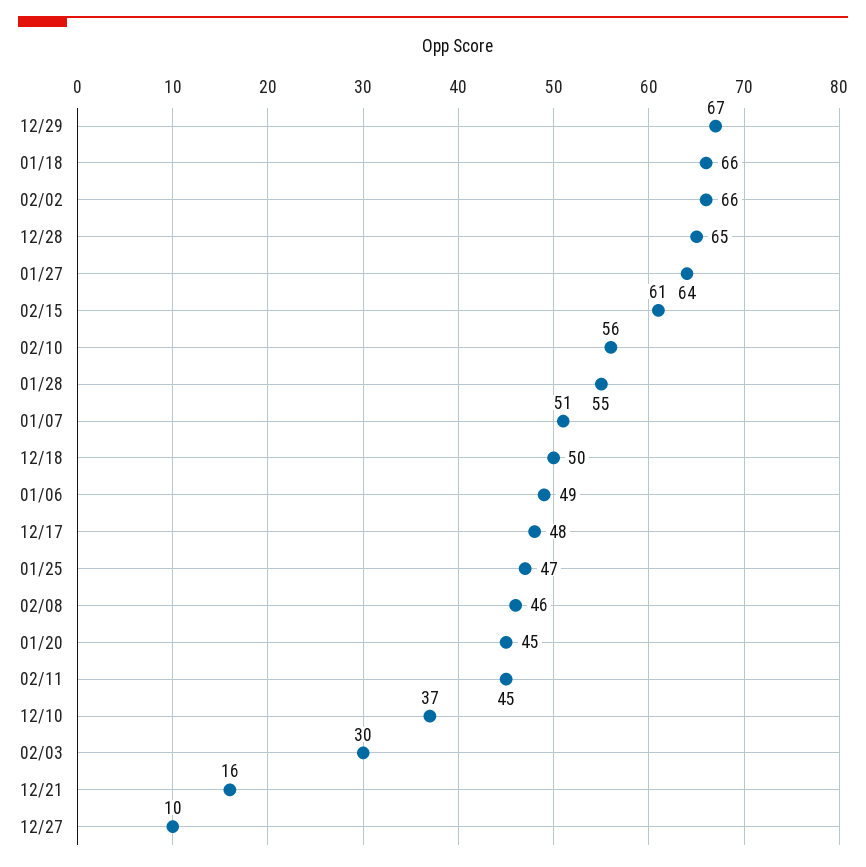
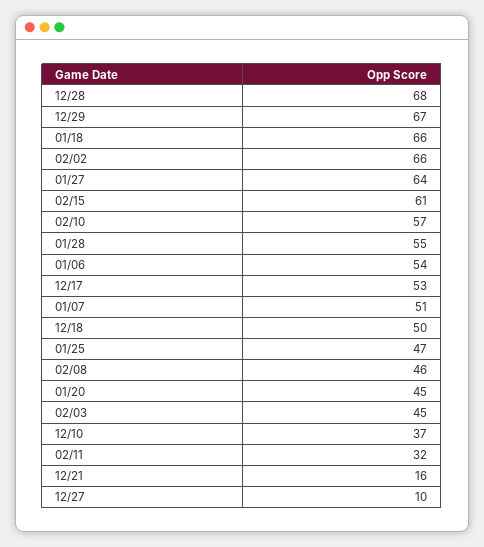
12/28: 65 -> 68
02/10: 56 -> 57
01/06: 49 -> 54
12/17: 48 -> 53
02/11: 45 -> 32
02/03: 30 -> 45

